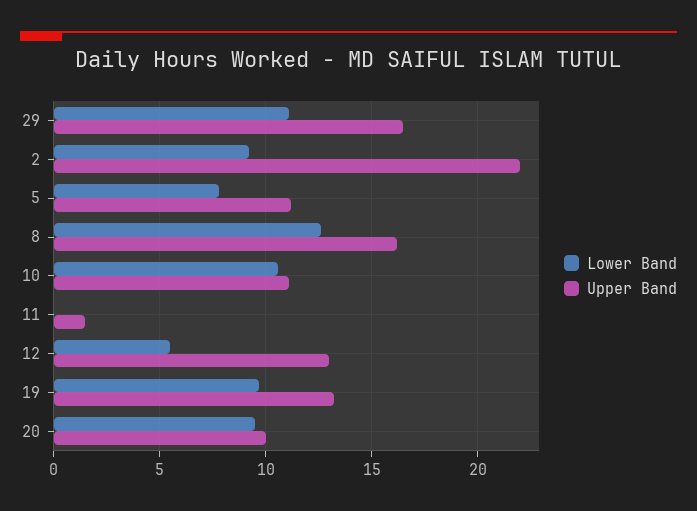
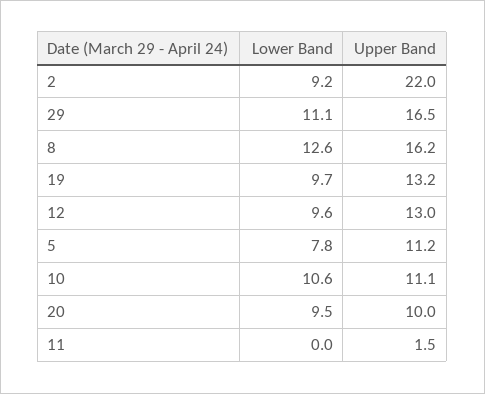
Lower Band, 12: 5.5 -> 9.6

